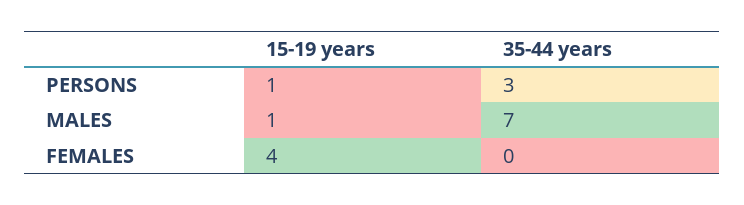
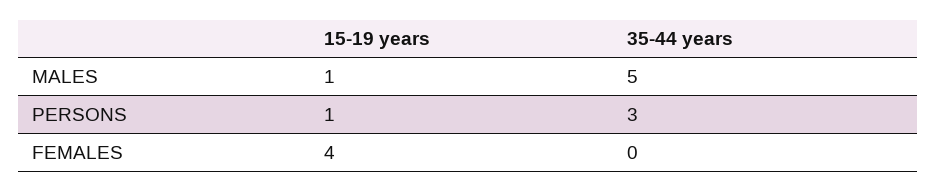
35-44 years, MALES: 7 -> 5

